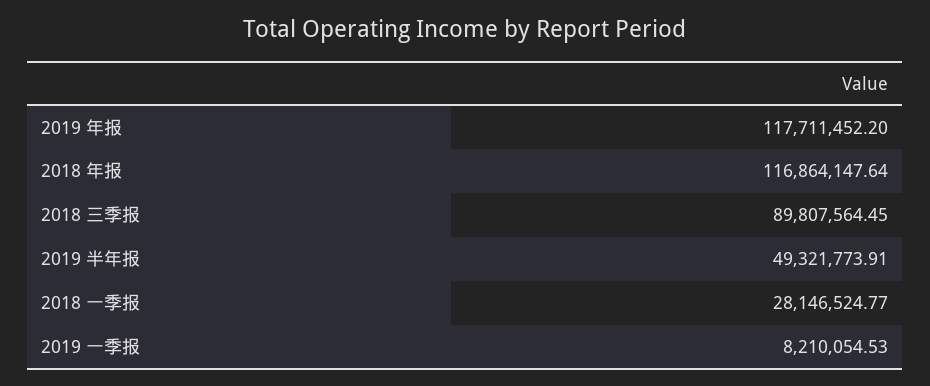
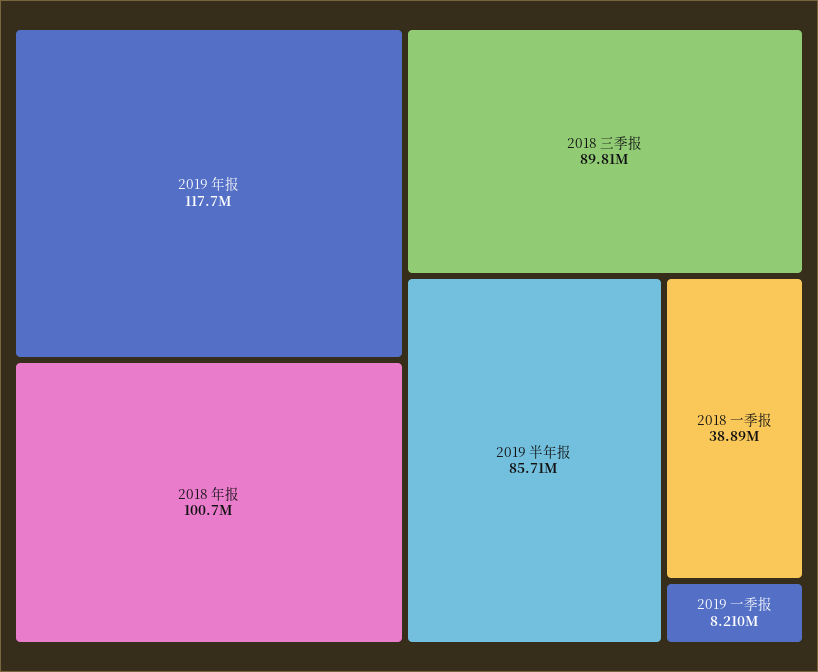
2018 年报: 116864147.64 -> 100700000
2019 半年报: 49321773.91 -> 85710000
2018 一季报: 28146524.77 -> 38890000

